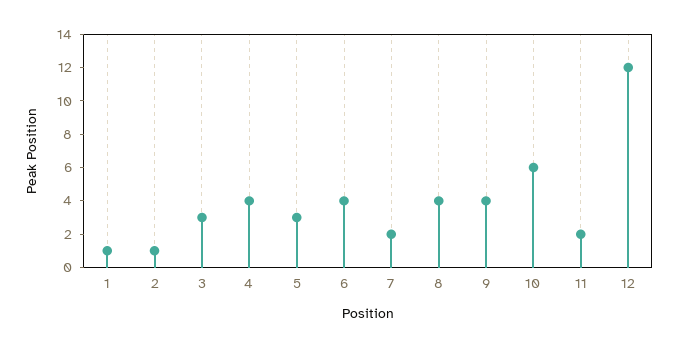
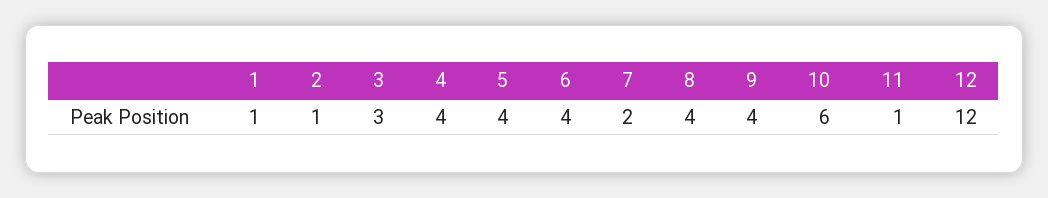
5: 3 -> 4
11: 2 -> 1

